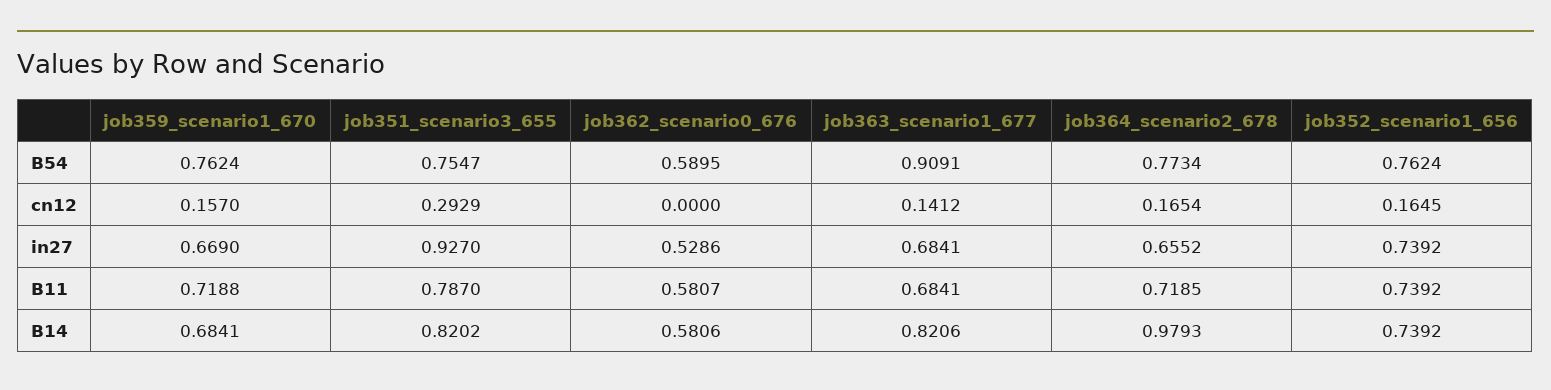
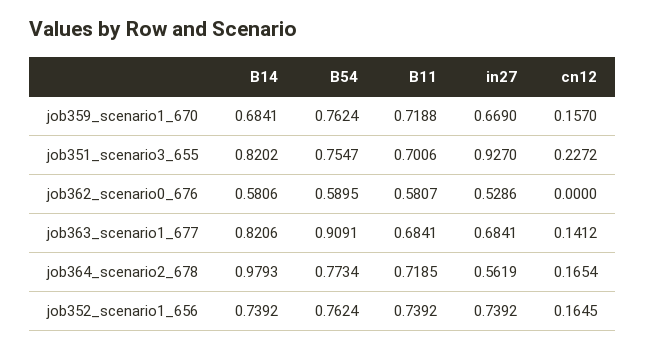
job351_scenario3_655, cn12: 0.2929 -> 0.2272
job364_scenario2_678, in27: 0.6552 -> 0.5619
job351_scenario3_655, B11: 0.787 -> 0.7006

